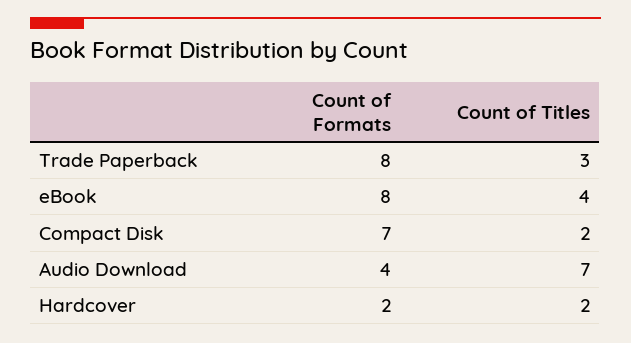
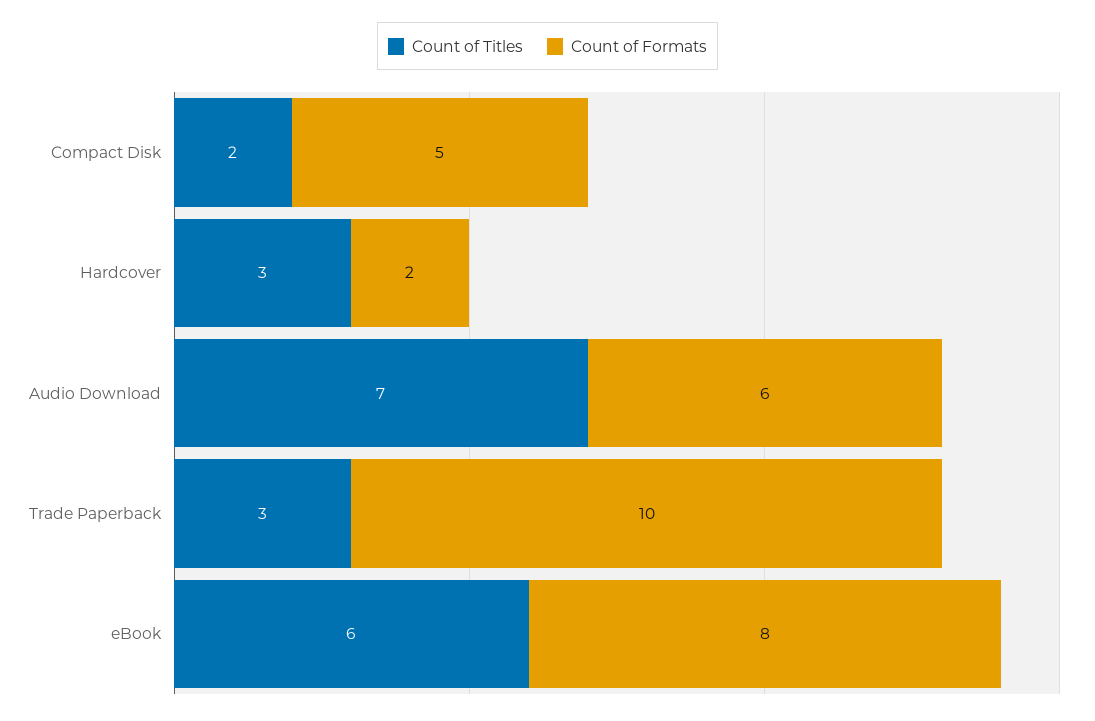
Count of Formats, Trade Paperback: 8 -> 10
Count of Titles, eBook: 4 -> 6
Count of Formats, Compact Disk: 7 -> 5
Count of Formats, Audio Download: 4 -> 6
Count of Titles, Hardcover: 2 -> 3

